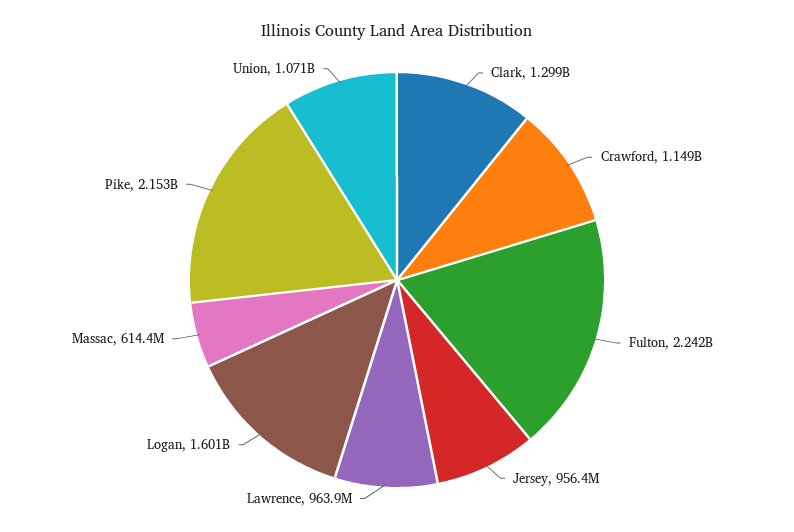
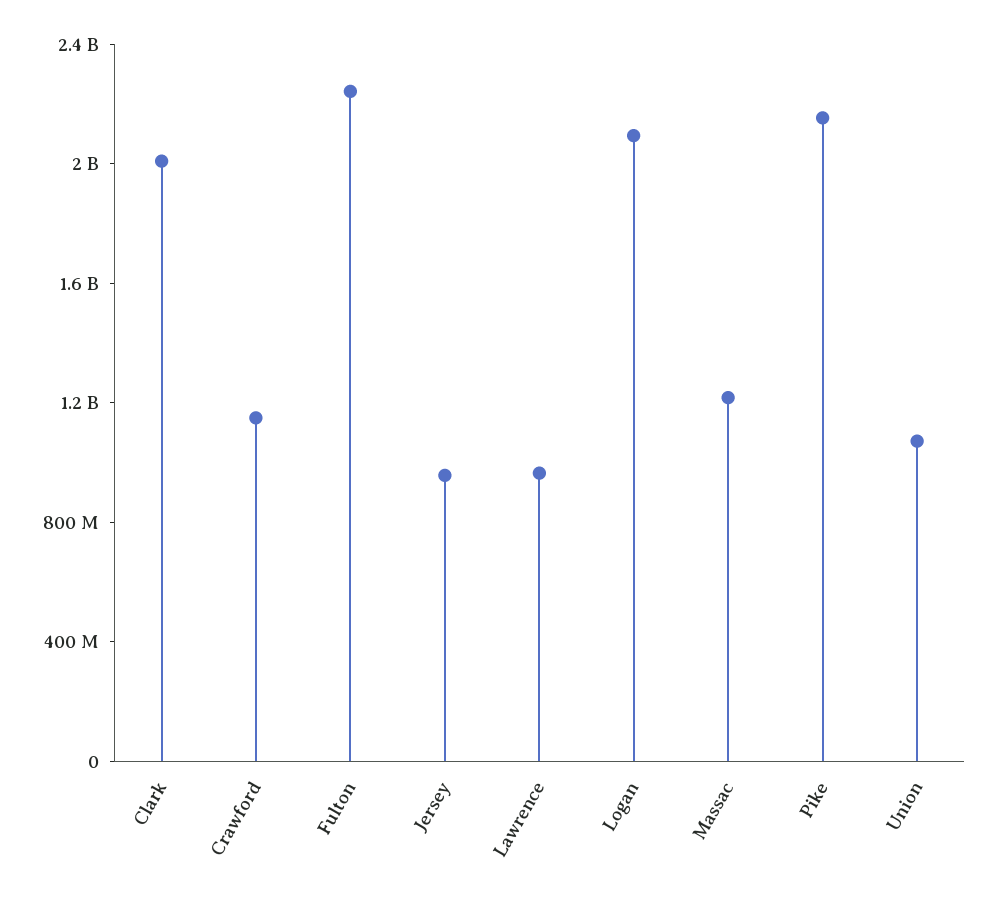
Clark: 1299000000 -> 2000000000
Logan: 1601000000 -> 2100000000
Massac: 614400000 -> 1200000000

